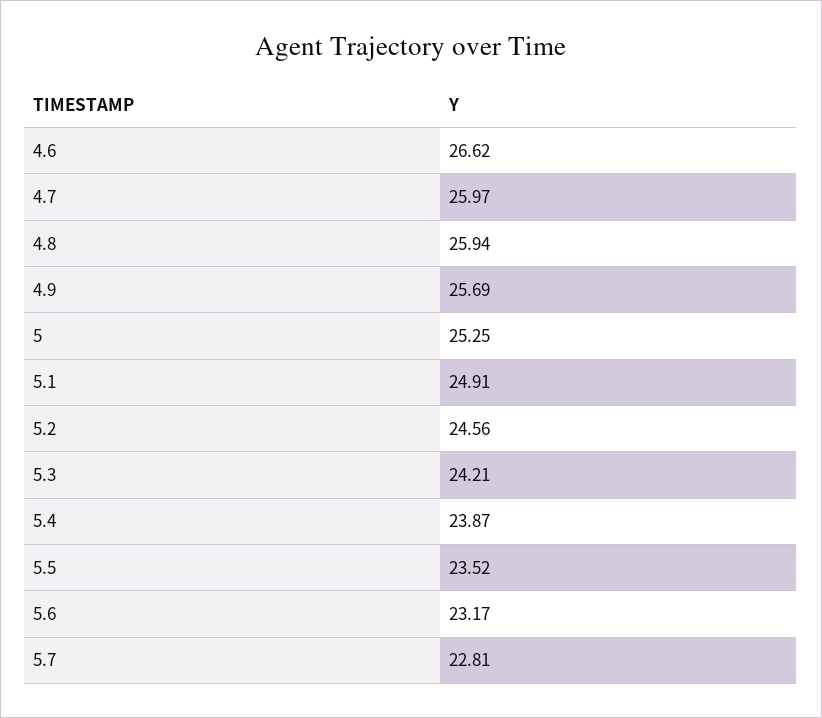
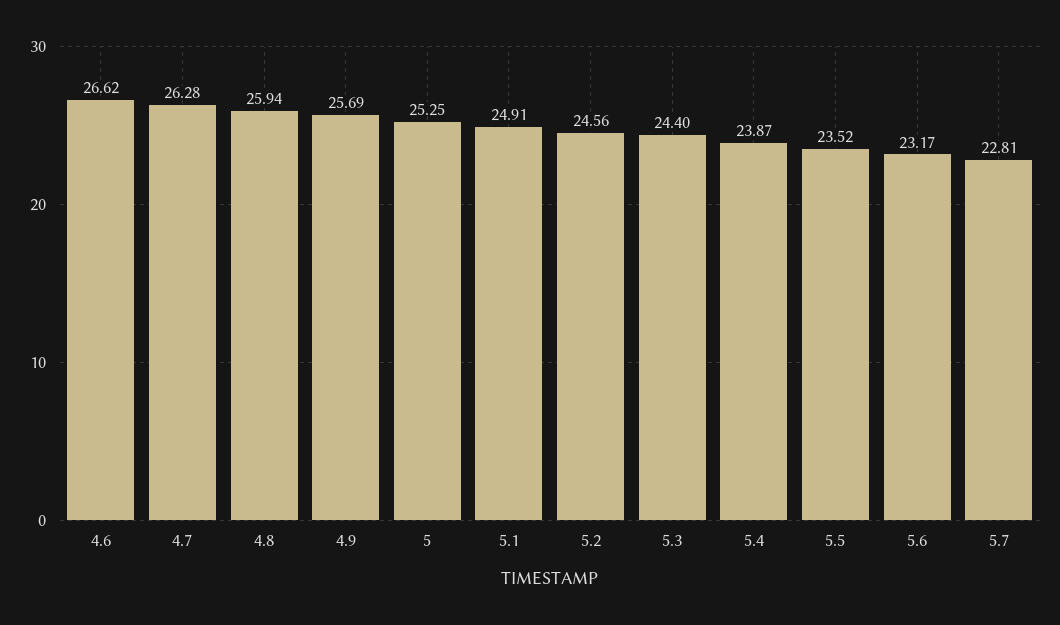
4.7: 25.97 -> 26.28
5.3: 24.21 -> 24.4

